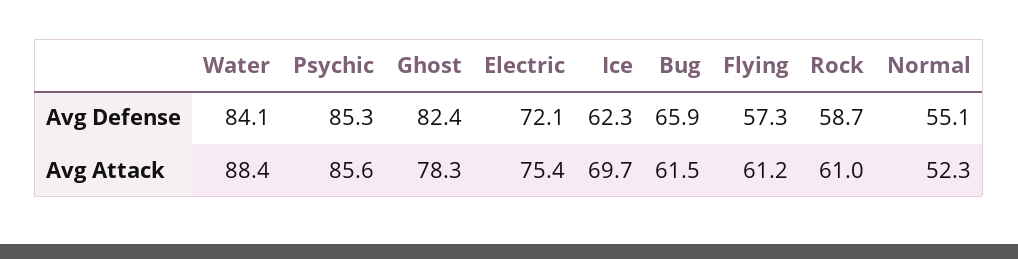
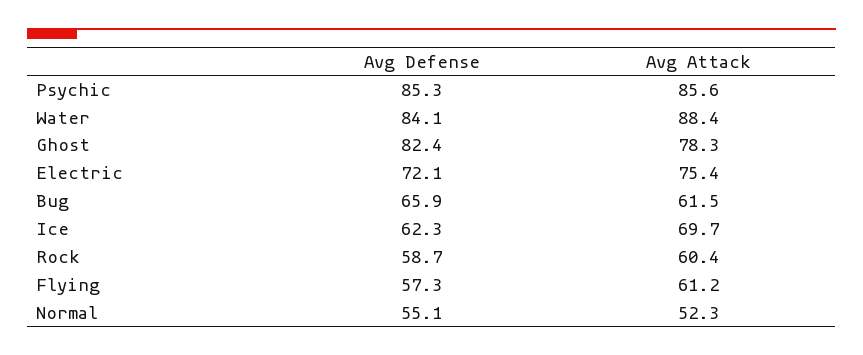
Rock, Avg Attack: 61 -> 60.4

